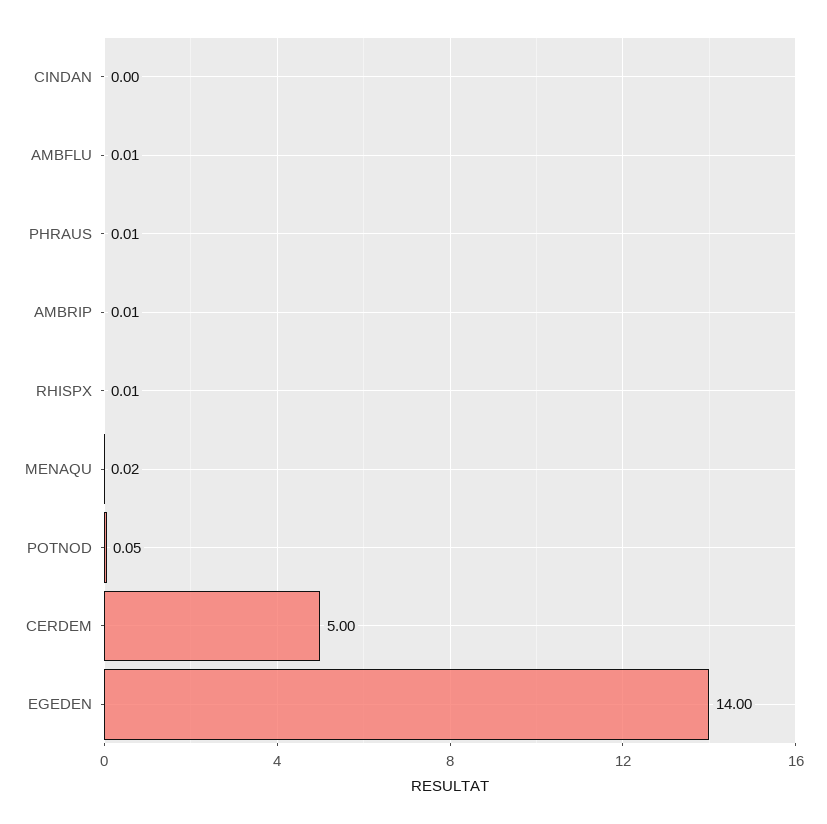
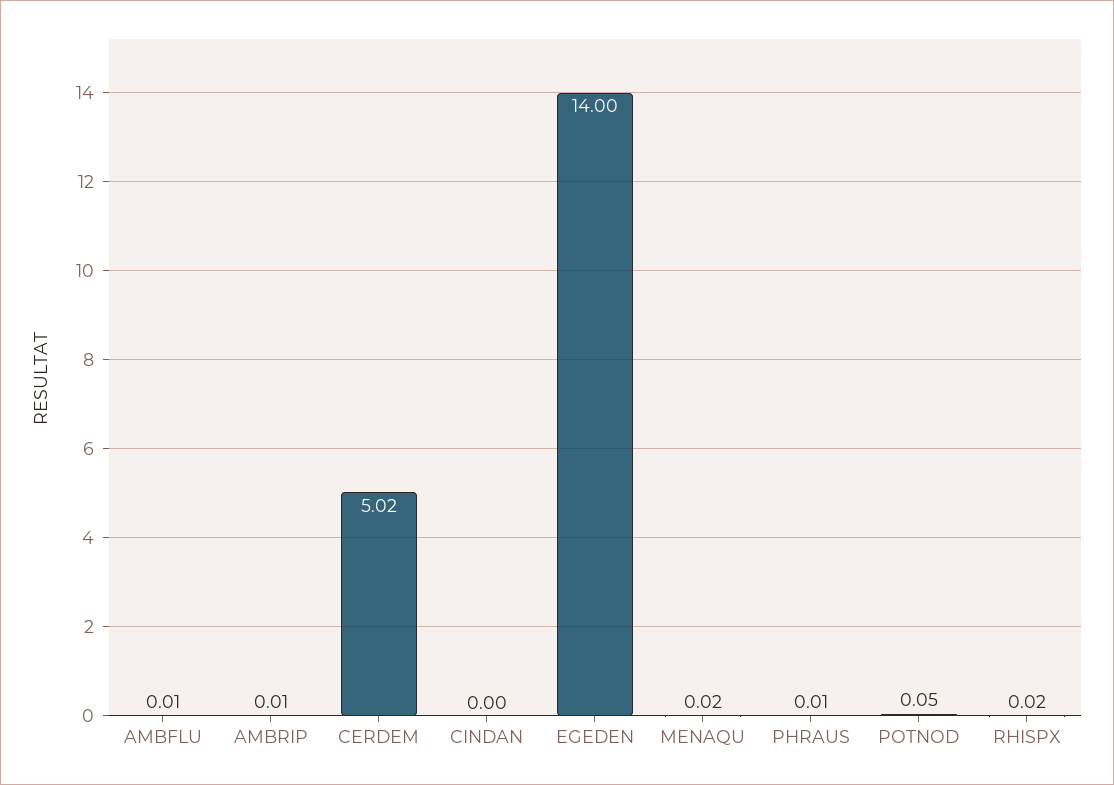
RHISPX: 0.01 -> 0.02
CERDEM: 5 -> 5.02

